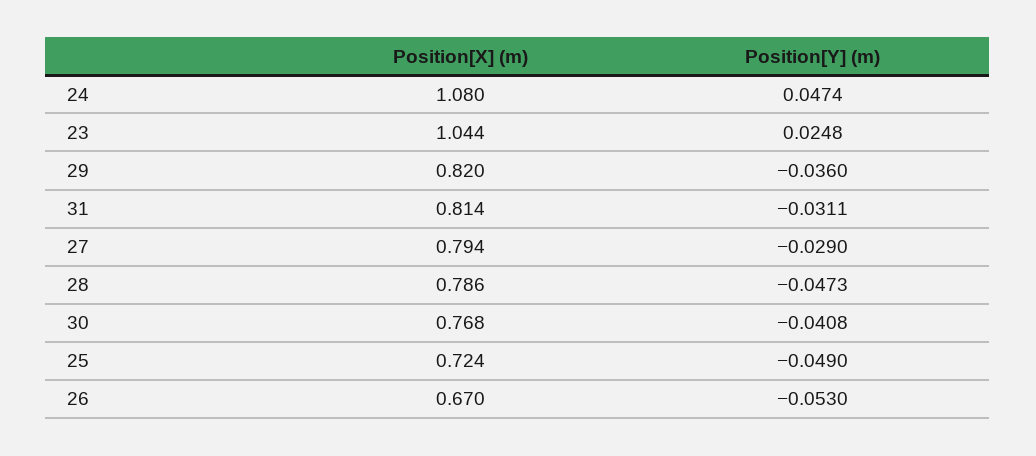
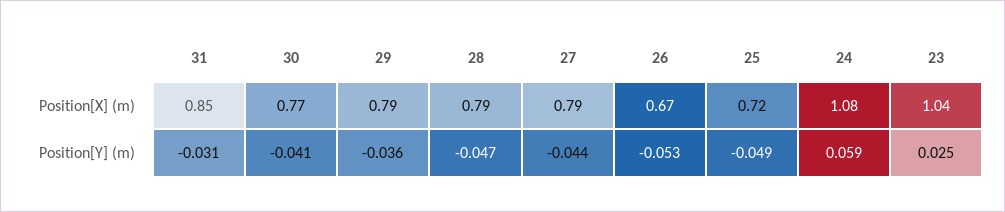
Position[Y] (m), 24: 0.0474 -> 0.059
Position[X] (m), 29: 0.82 -> 0.79
Position[X] (m), 31: 0.814 -> 0.85
Position[Y] (m), 27: -0.029 -> -0.044

